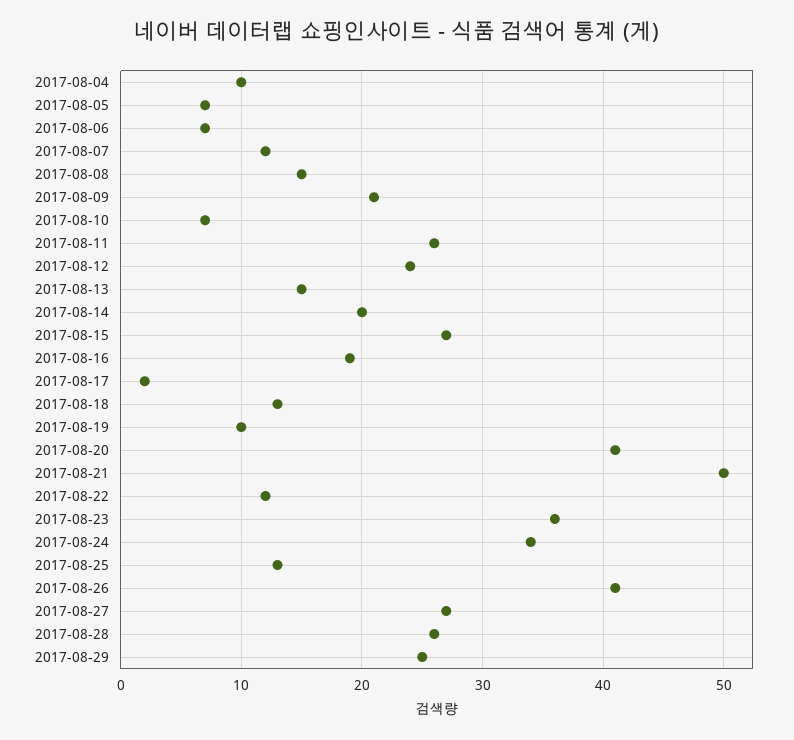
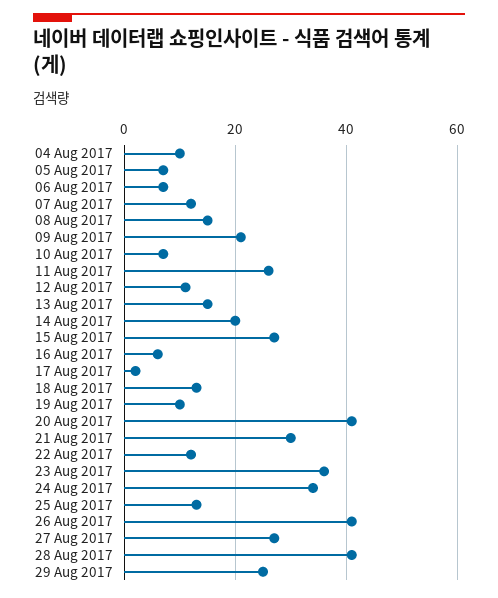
2017-08-12: 24 -> 10
2017-08-16: 19 -> 5
2017-08-21: 50 -> 30
2017-08-28: 26 -> 40

